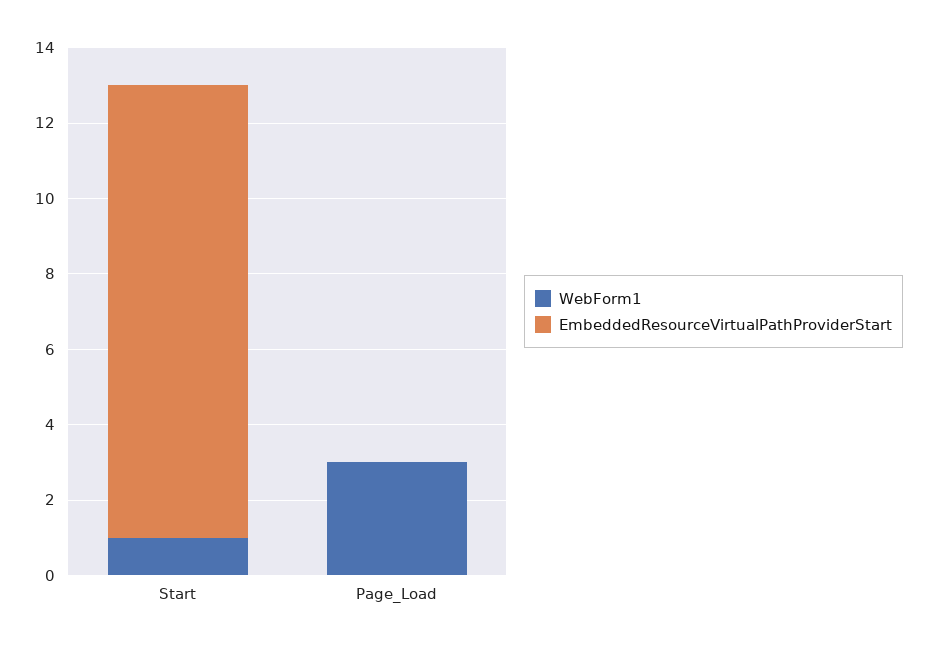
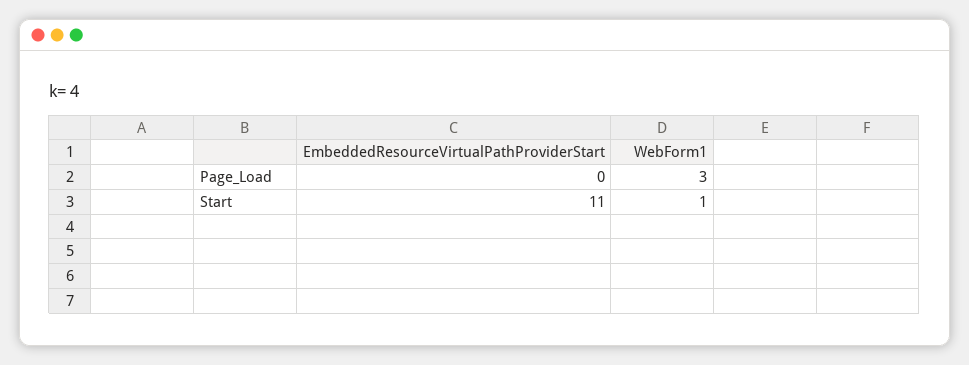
EmbeddedResourceVirtualPathProviderStart, Start: 12 -> 11

